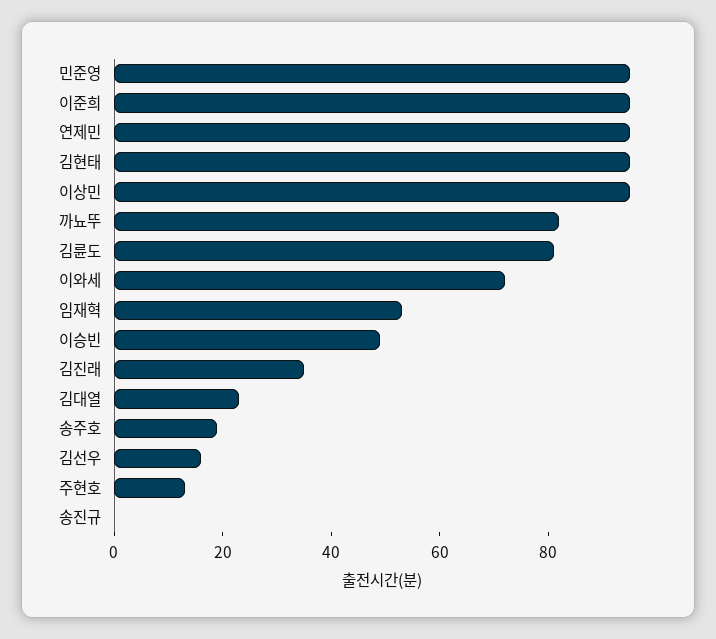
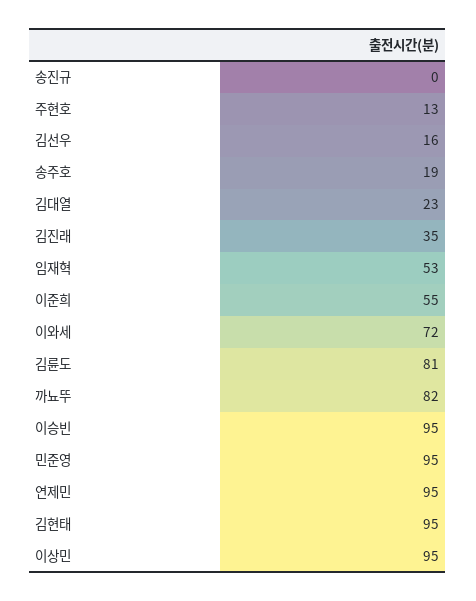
이준희: 95 -> 55
이승빈: 50 -> 95

